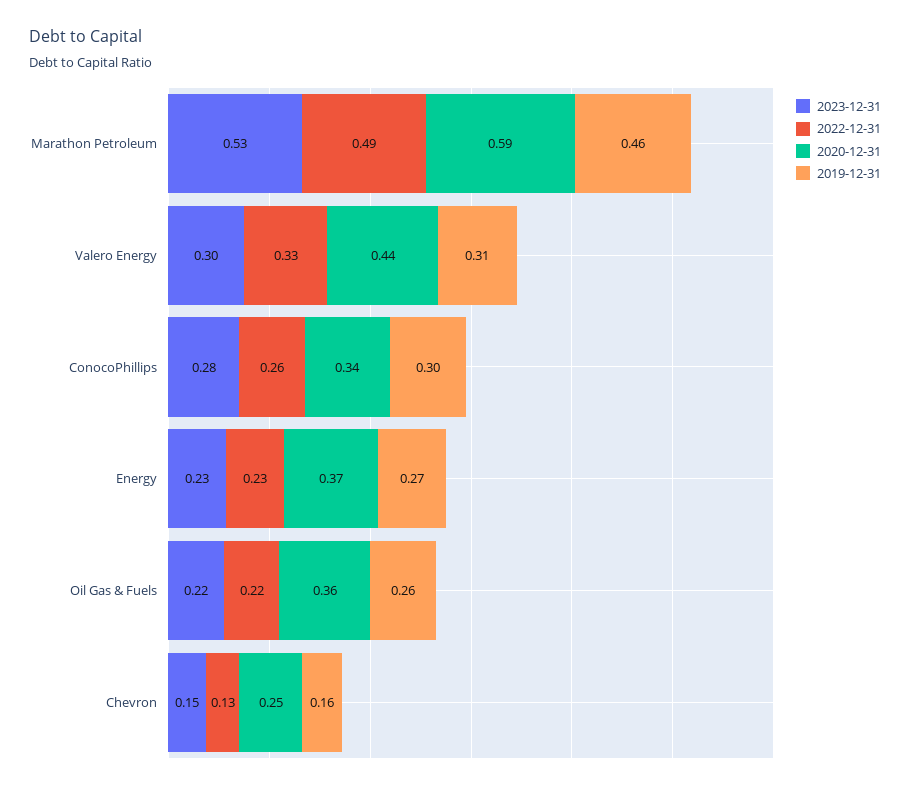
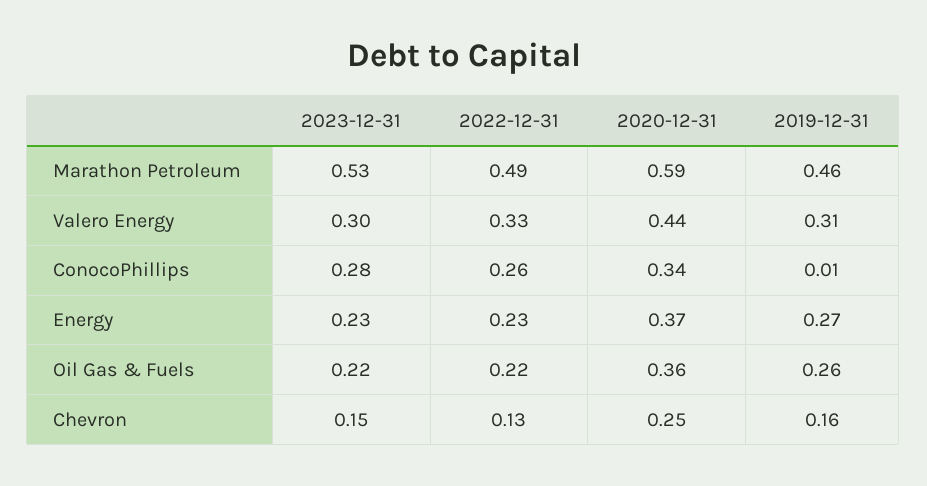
2019-12-31, ConocoPhillips: 0.3 -> 0.01

